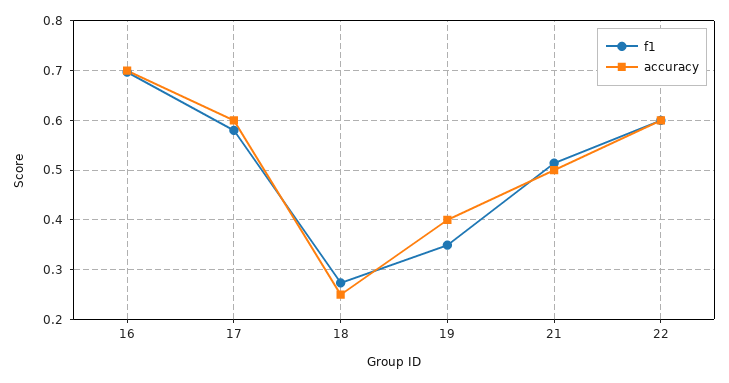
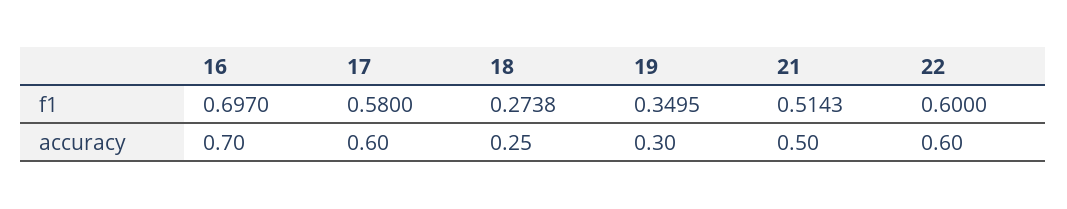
accuracy, 19: 0.4 -> 0.3

